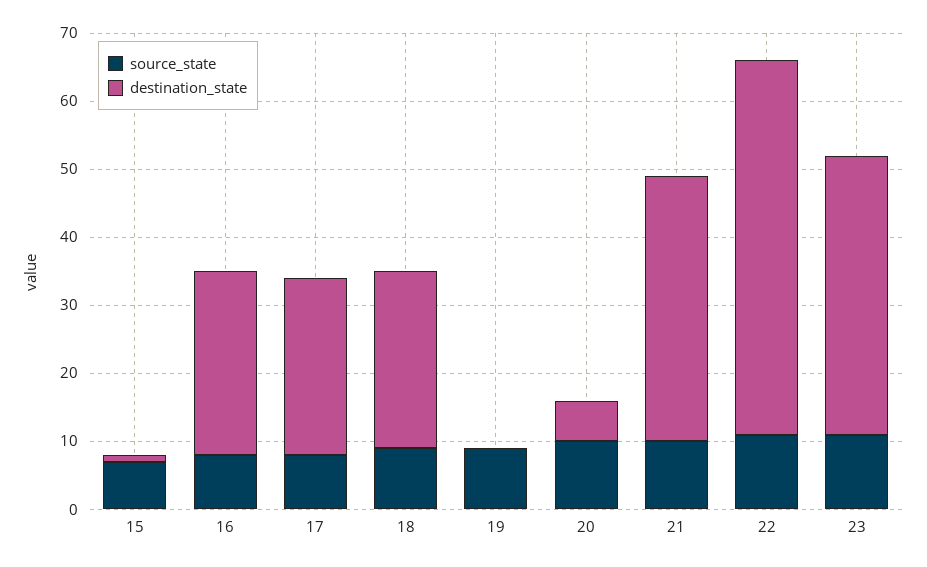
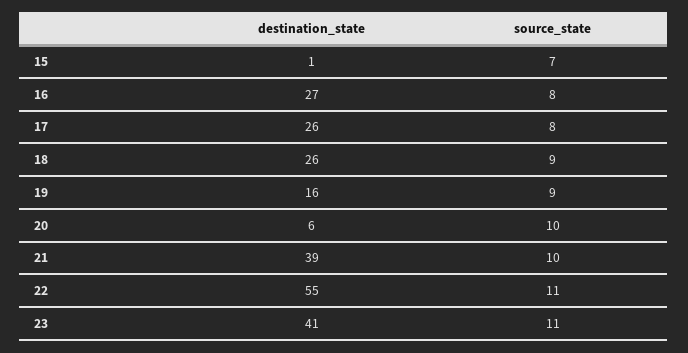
destination_state, 19: 0 -> 16

